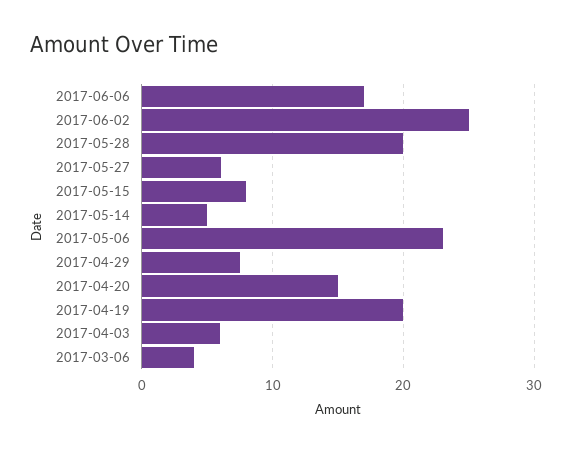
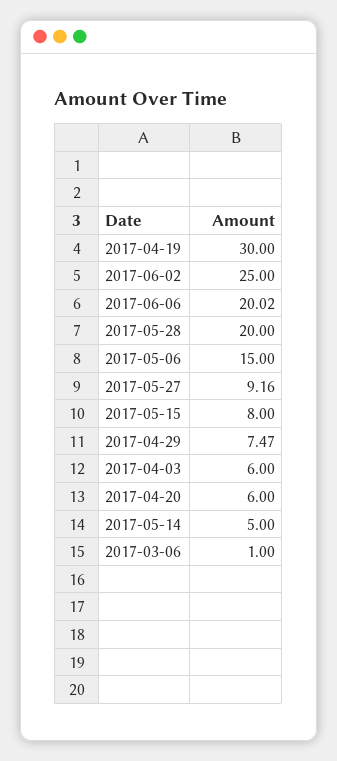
2017-06-06: 17 -> 20.02
2017-05-27: 6 -> 9.16
2017-05-06: 23 -> 15
2017-04-20: 15 -> 6
2017-04-19: 20 -> 30
2017-03-06: 4 -> 1

